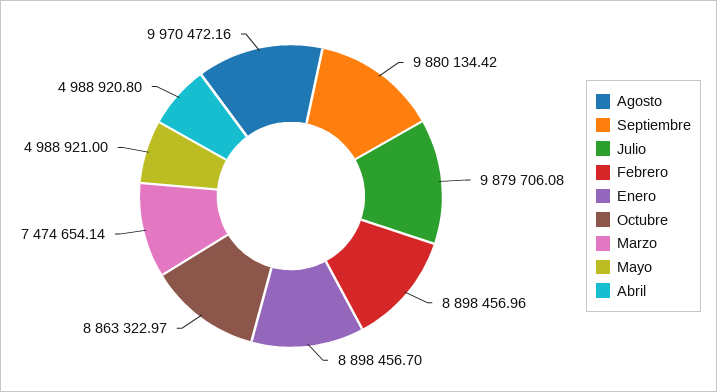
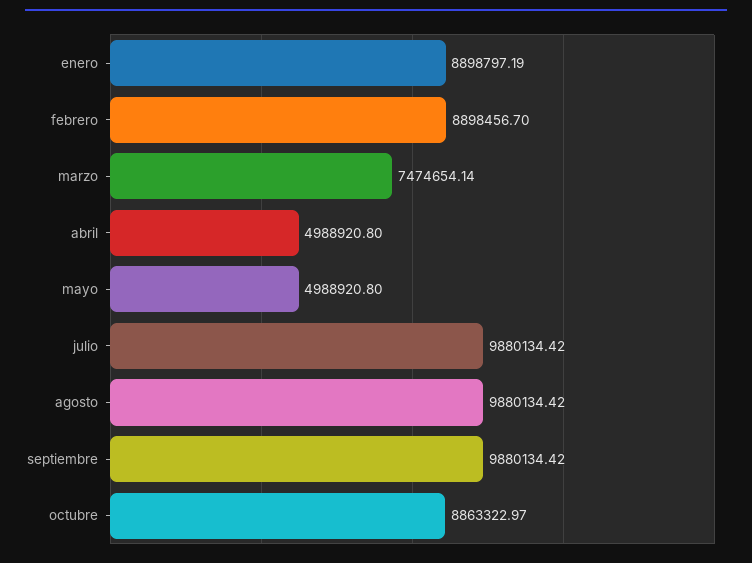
Agosto: 9970472.16 -> 9880134.42
Julio: 9879706.08 -> 9880134.42
Febrero: 8898456.96 -> 8898456.7
Enero: 8898456.7 -> 8898797.19
Mayo: 4988921 -> 4988920.8

